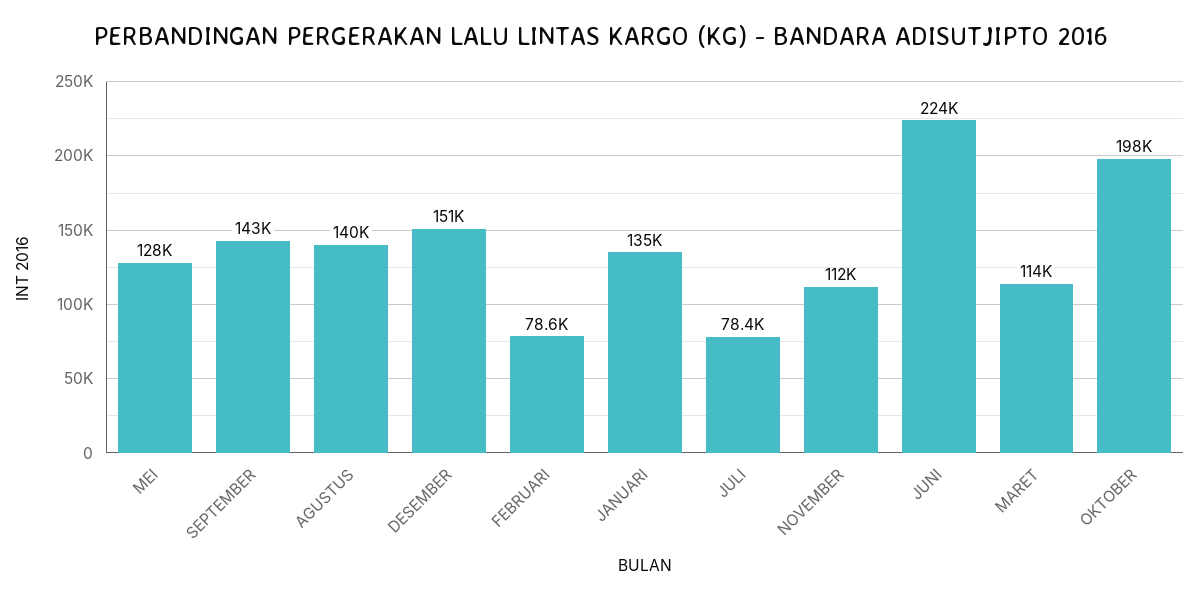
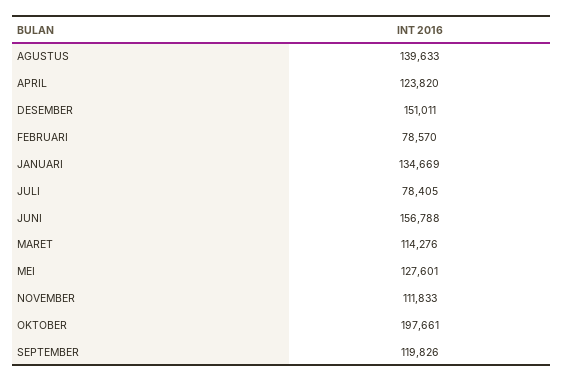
SEPTEMBER: 143000 -> 119826
JUNI: 224000 -> 156788
APRIL: none -> 123820

